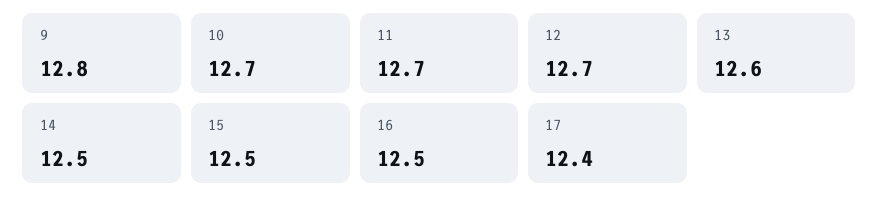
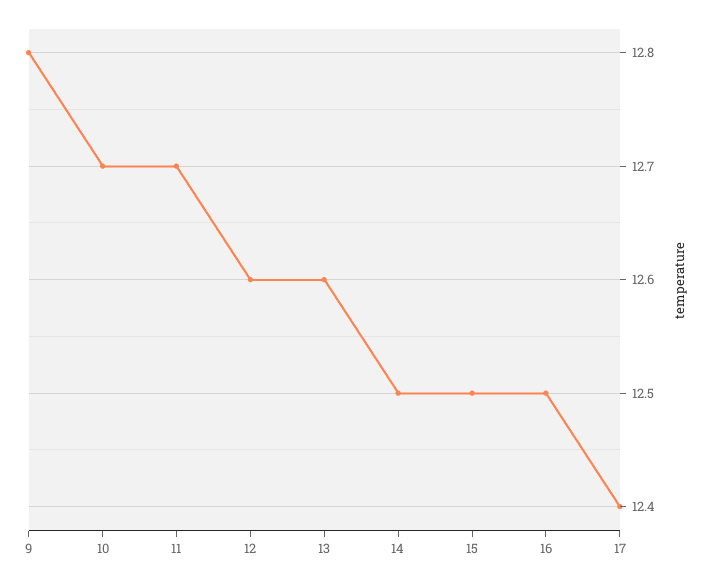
12: 12.7 -> 12.6

